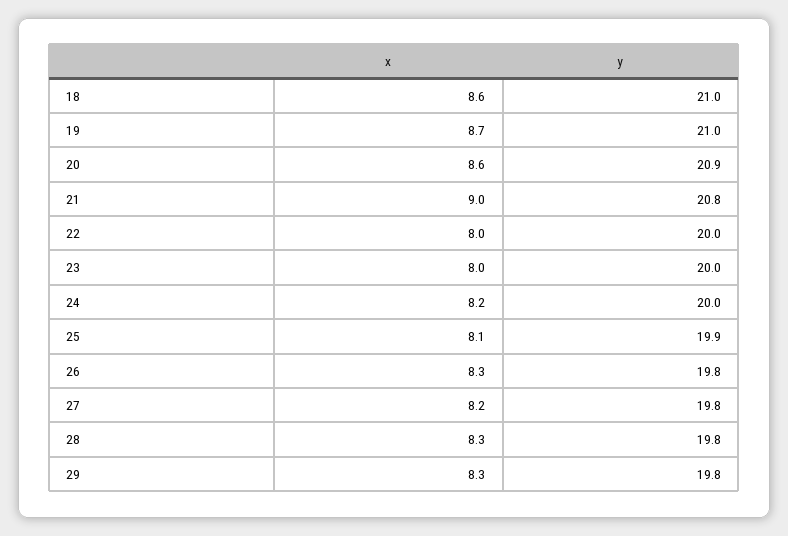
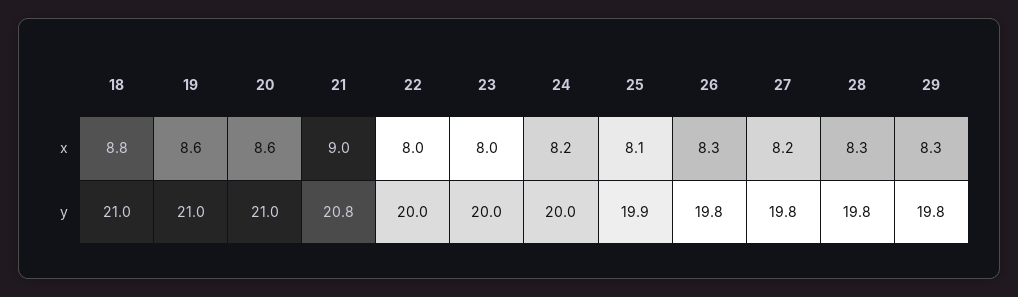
x, 18: 8.6 -> 8.8
x, 19: 8.7 -> 8.6
y, 20: 20.9 -> 21

